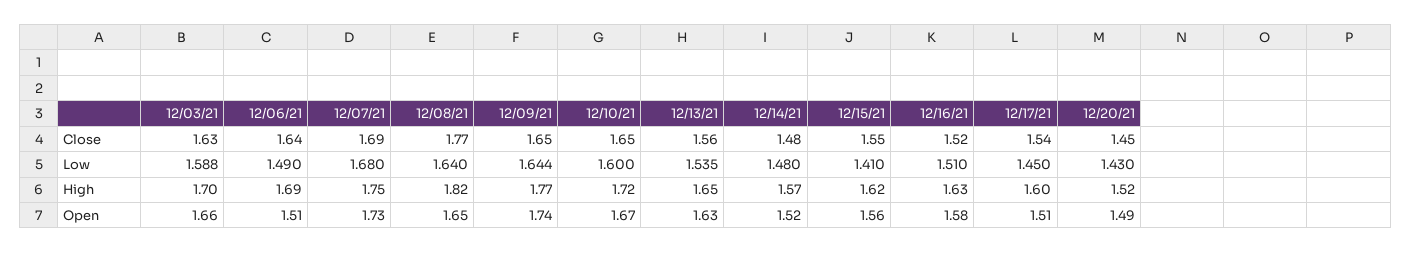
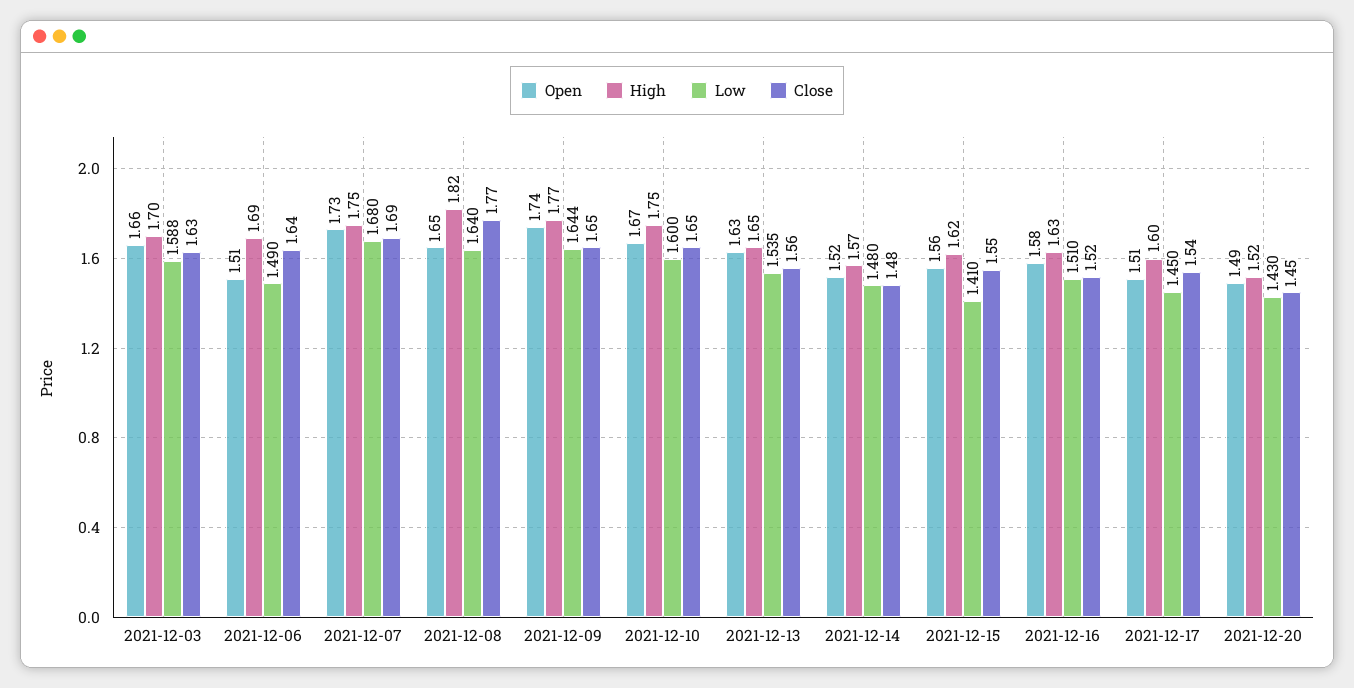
High, 12/10/21: 1.72 -> 1.75

